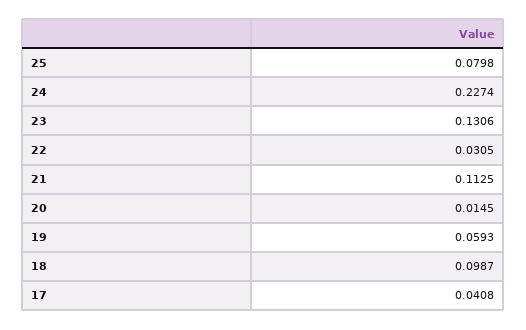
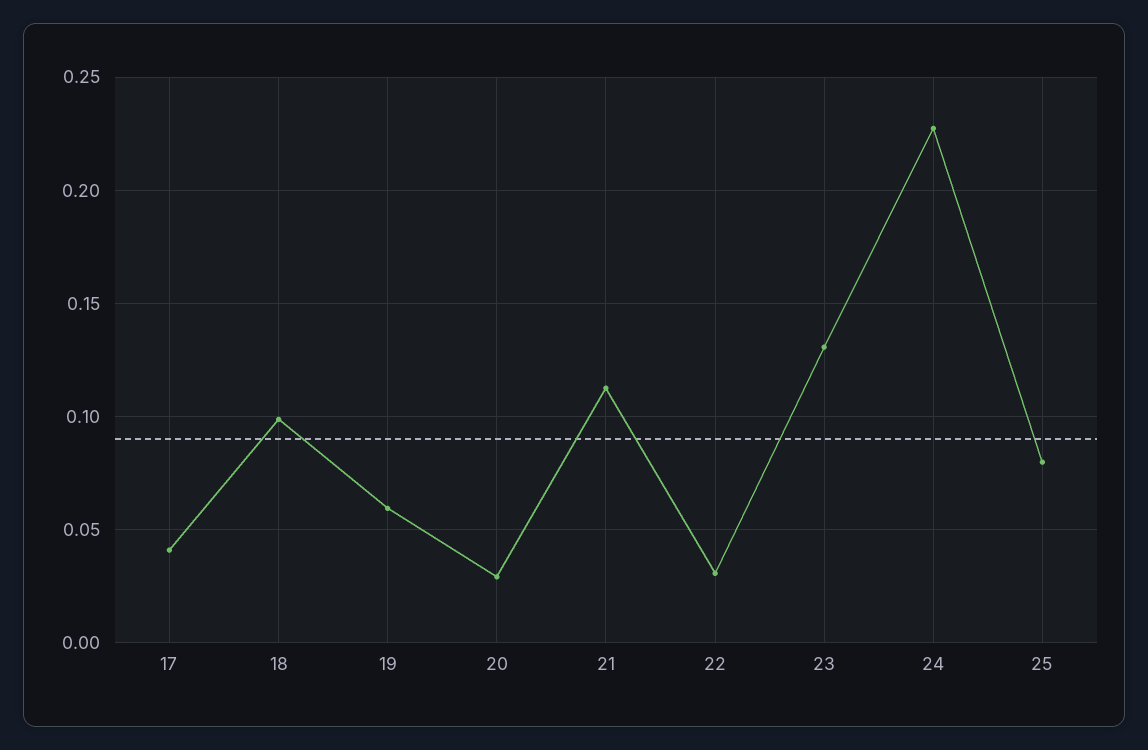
20: 0.0145 -> 0.03

